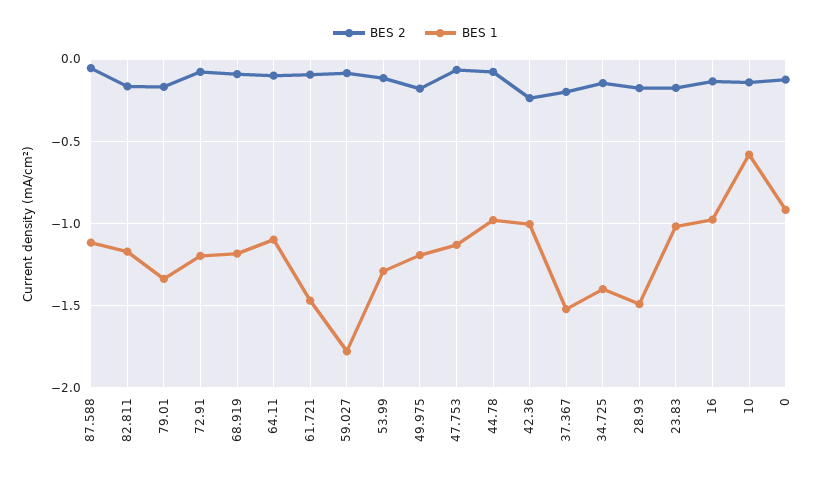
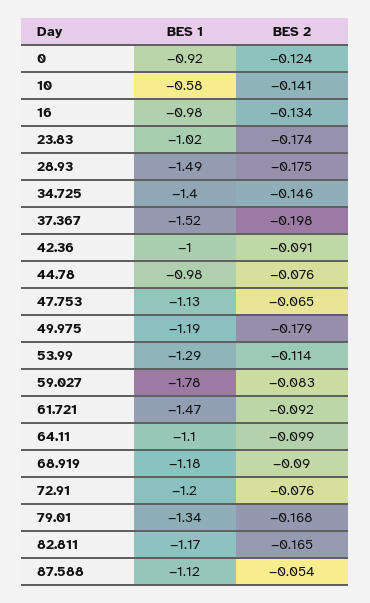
BES 2, 42.36: -0.25 -> -0.091

